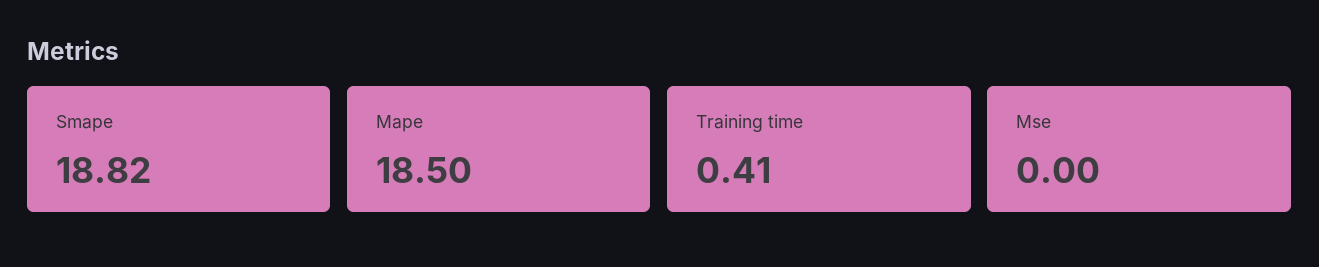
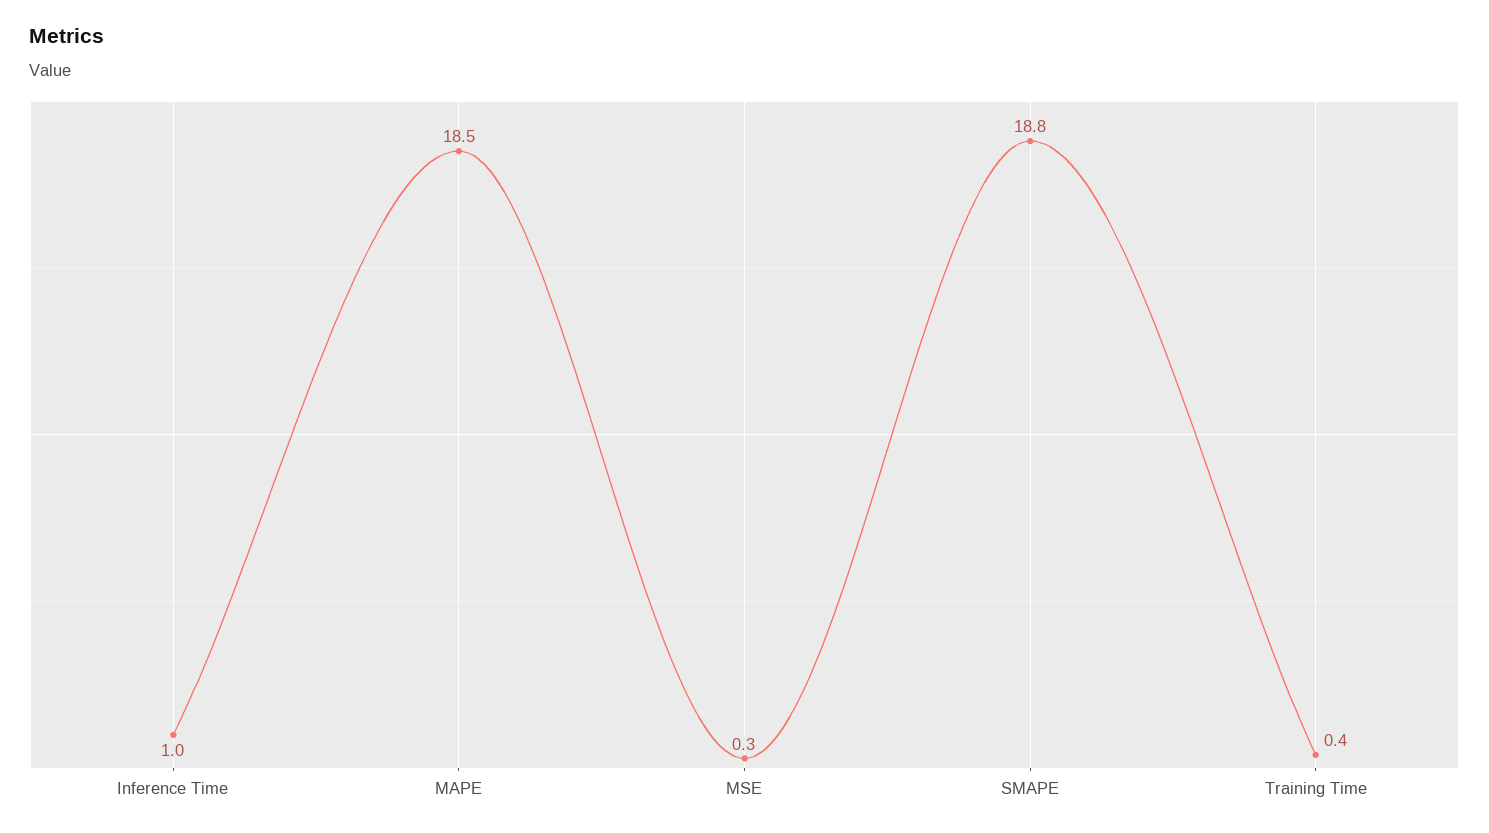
Mse: 0 -> 0.3
Inference Time: none -> 1

